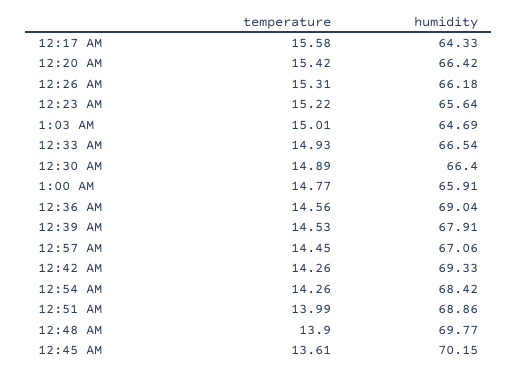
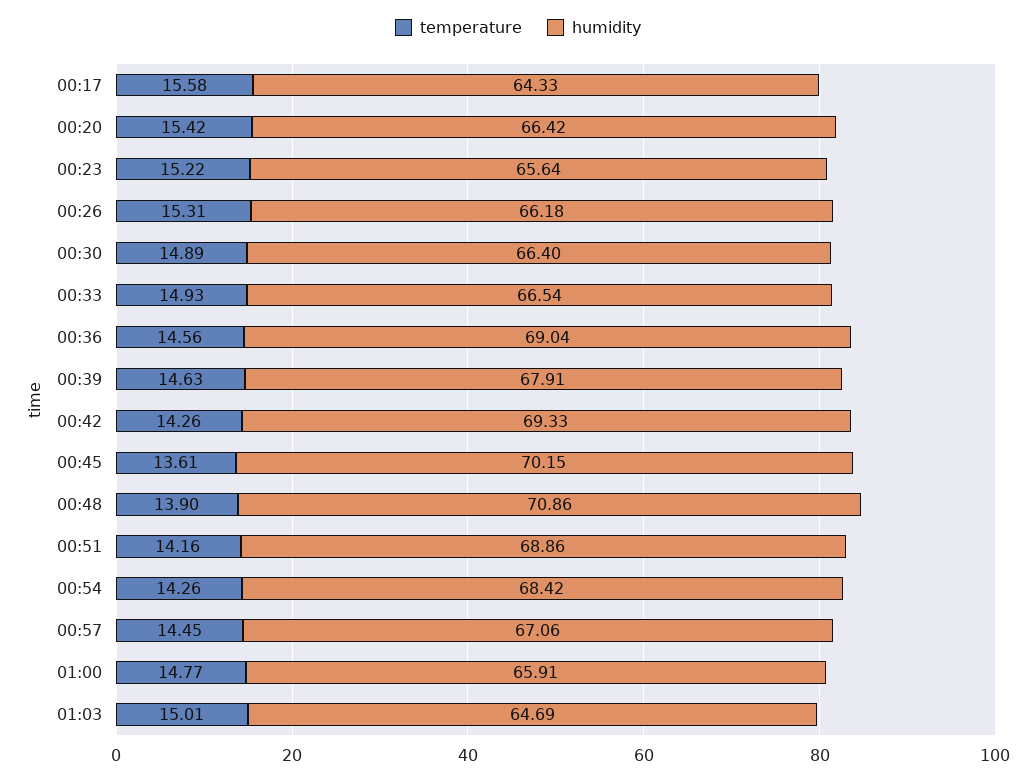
temperature, 12:39 AM: 14.53 -> 14.63
temperature, 12:51 AM: 13.99 -> 14.16
humidity, 12:48 AM: 69.77 -> 70.86

